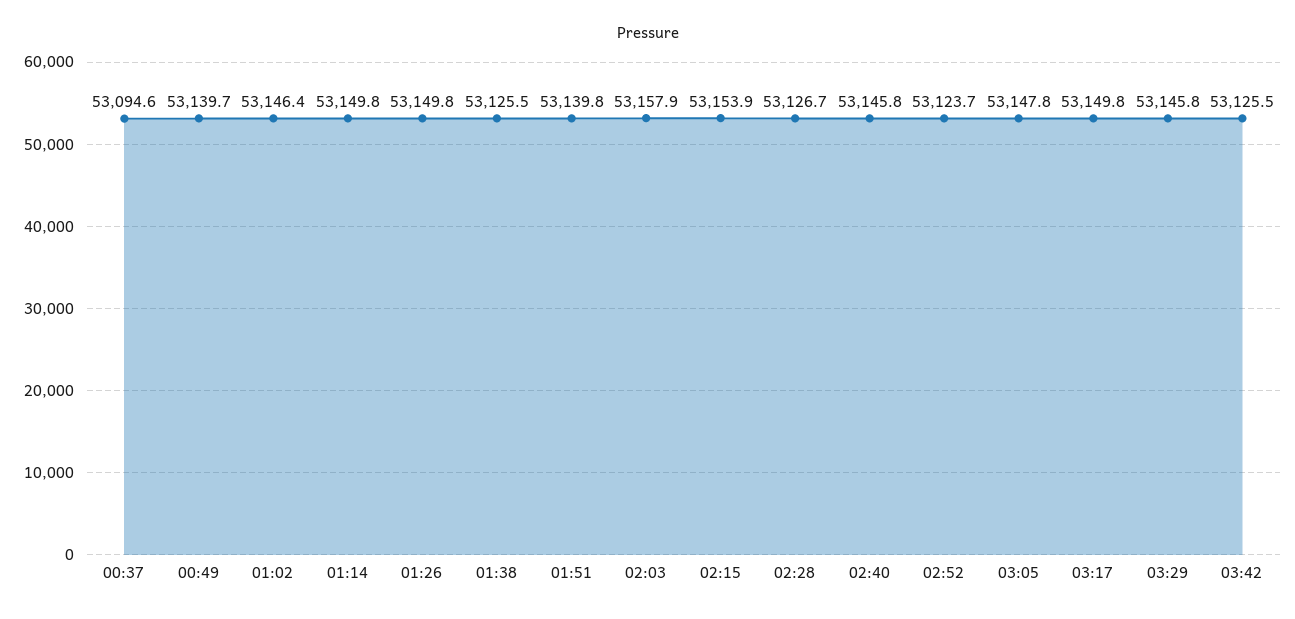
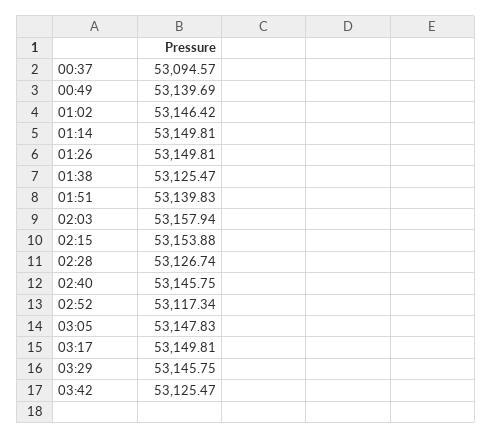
02:52: 53123.7 -> 53117.34

